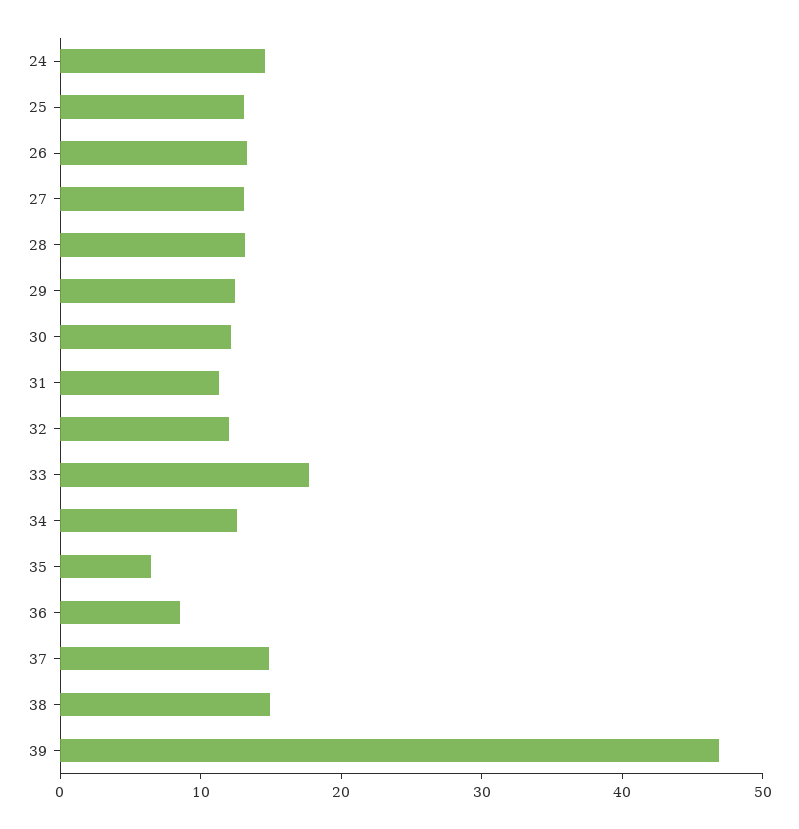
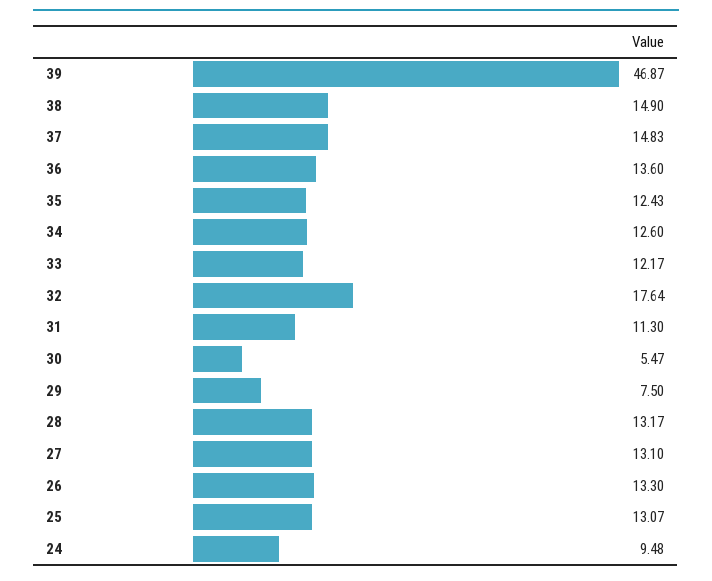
24: 14 -> 9.48
29: 12 -> 7.5
30: 12 -> 5.47
32: 12 -> 17.64
33: 18 -> 12.17
35: 6 -> 12.43
36: 8 -> 13.6

